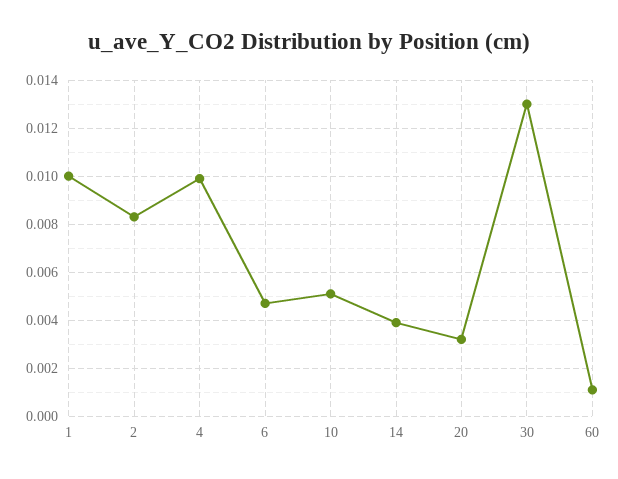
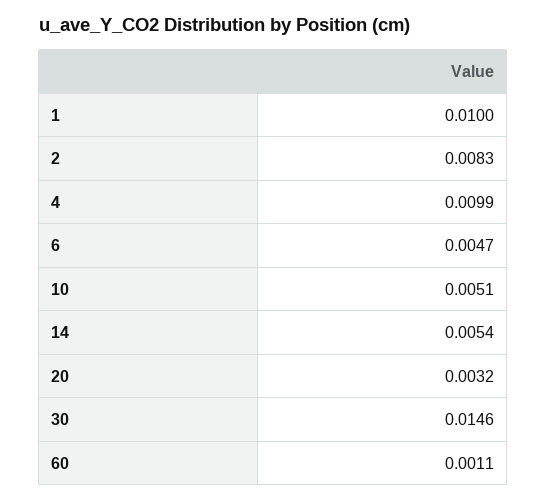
14: 0.004 -> 0.0054
30: 0.013 -> 0.0146

